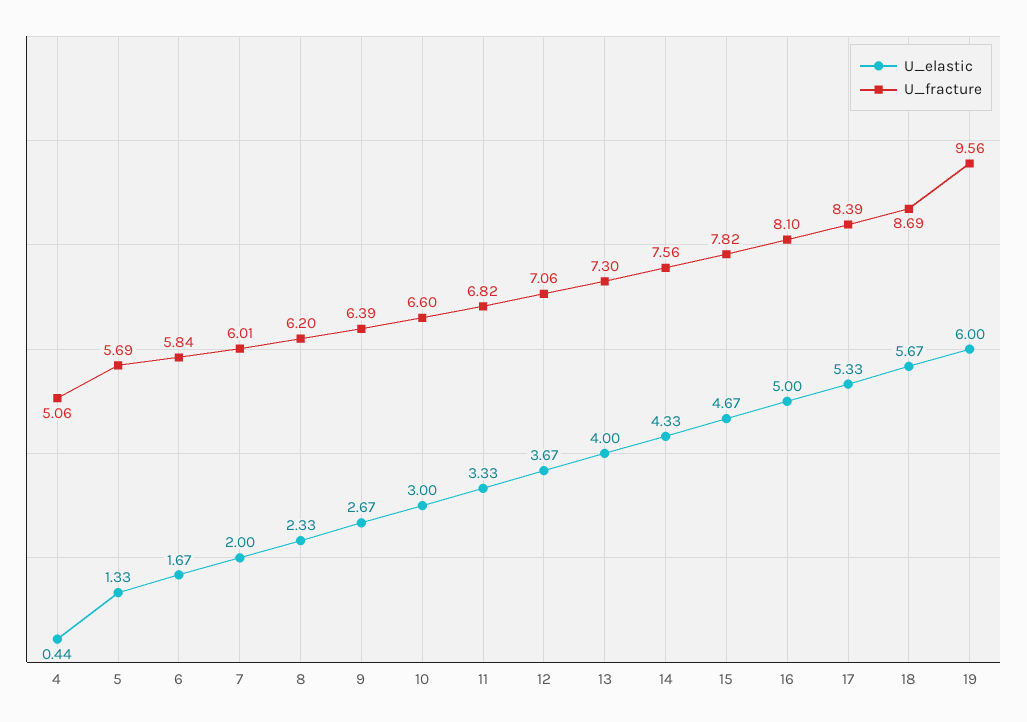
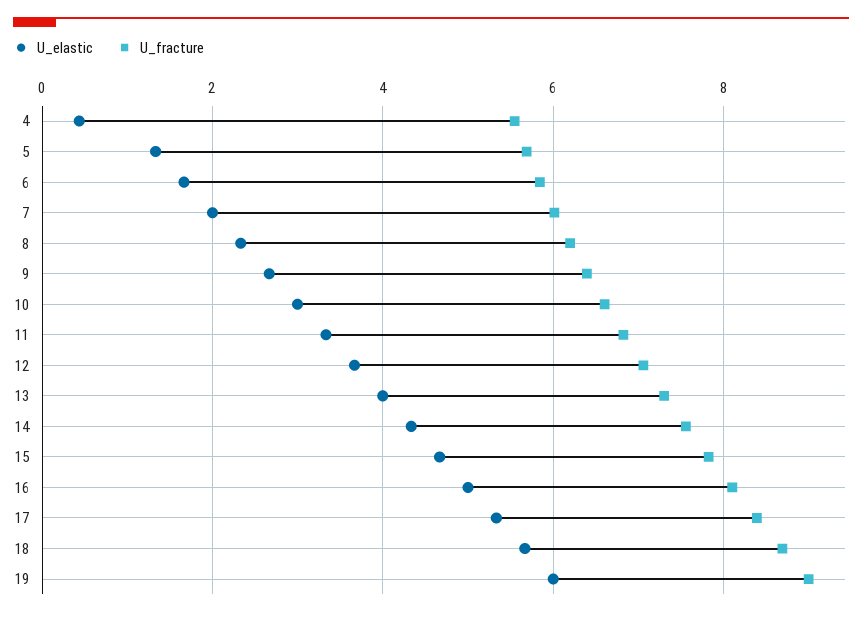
U_fracture, 4: 5.06 -> 5.6
U_fracture, 19: 9.56 -> 9

